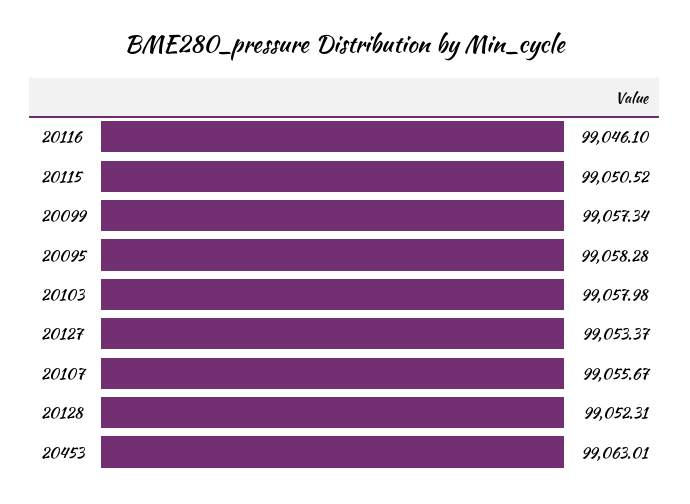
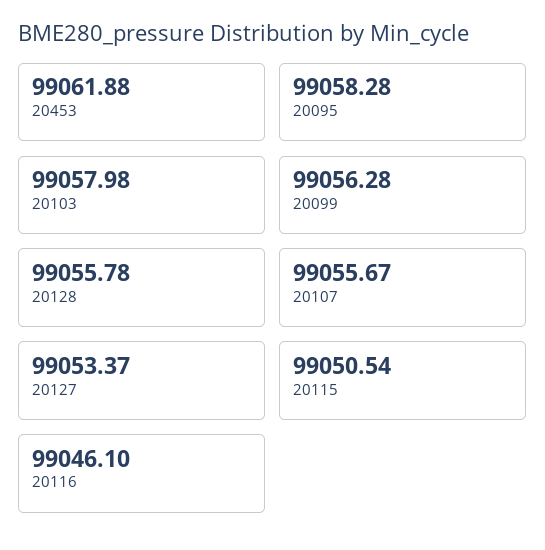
20115: 99050.52 -> 99050.54
20099: 99057.34 -> 99056.28
20128: 99052.31 -> 99055.78
20453: 99063.01 -> 99061.88

